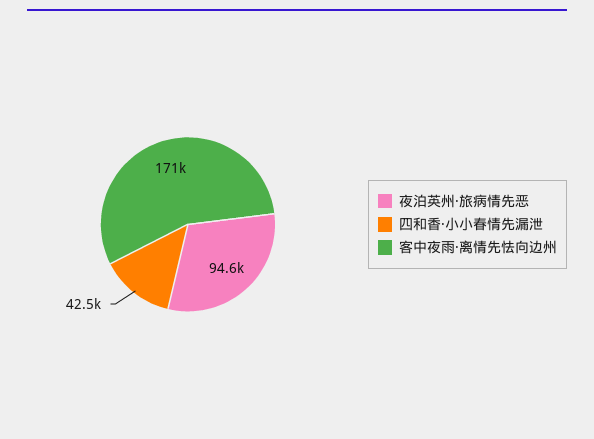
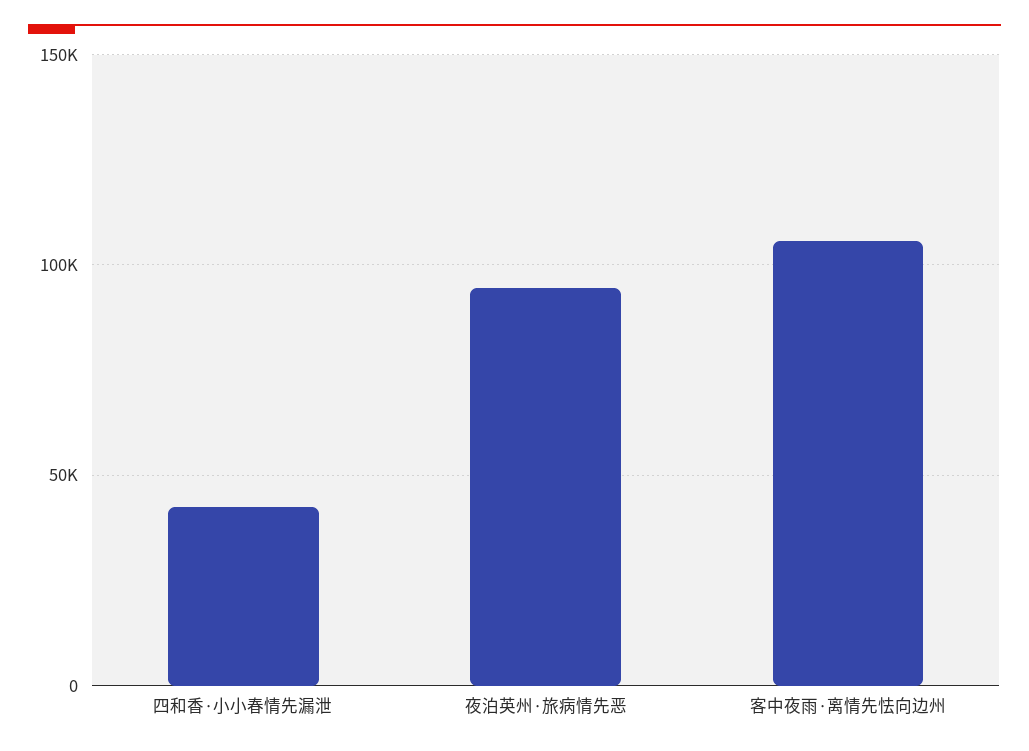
客中夜雨·离情先怯向边州: 171000 -> 105000

